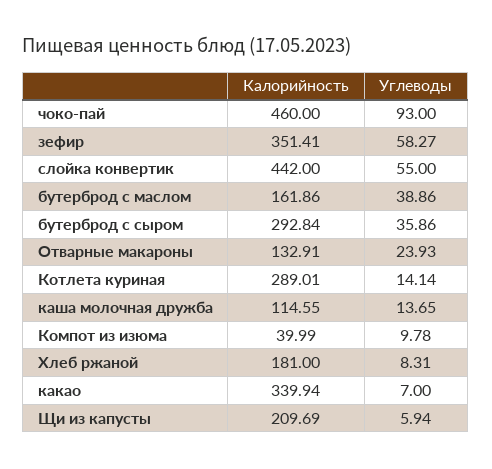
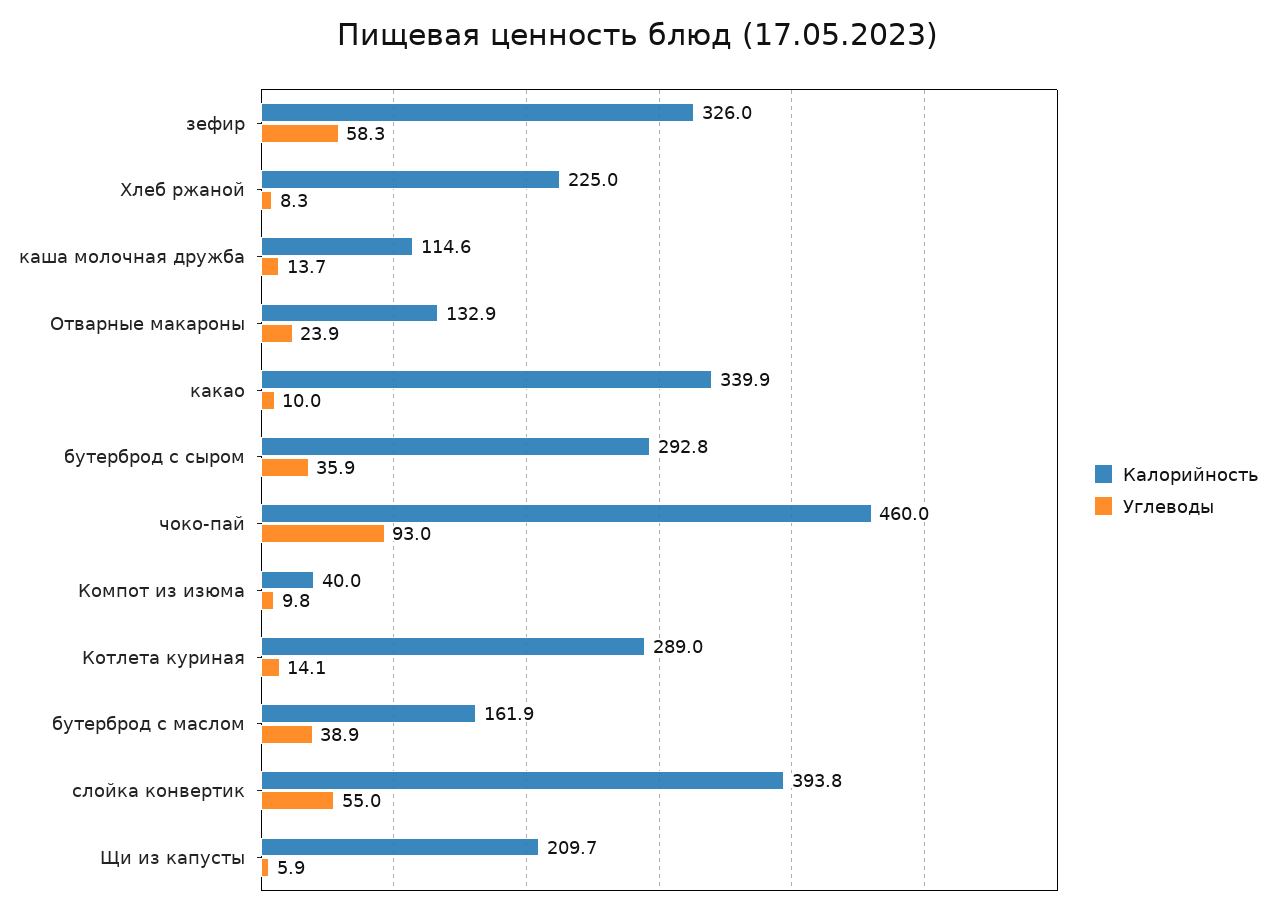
Калорийность, зефир: 351.41 -> 326
Калорийность, слойка конвертик: 442 -> 393.8
Калорийность, Хлеб ржаной: 181 -> 225
Углеводы, какао: 7 -> 10

